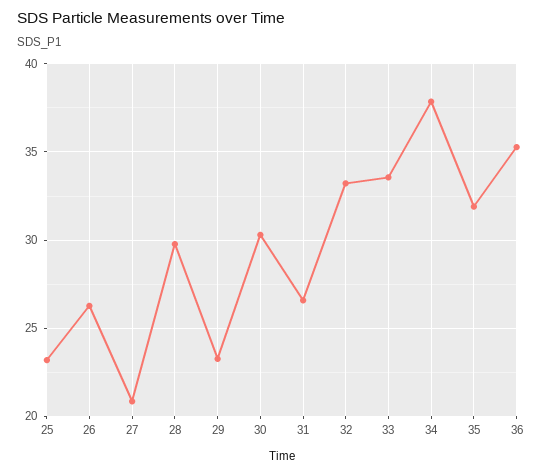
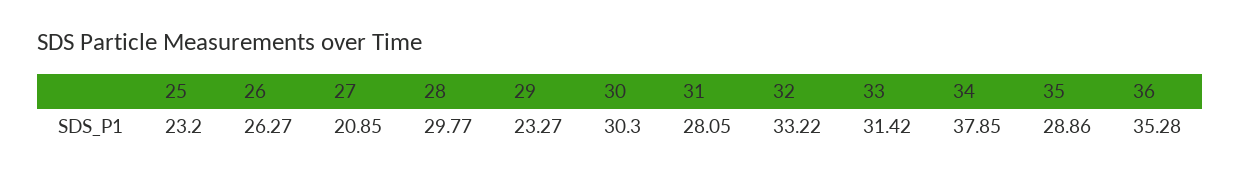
31: 26.5 -> 28.05
33: 33.5 -> 31.42
35: 32 -> 28.86

